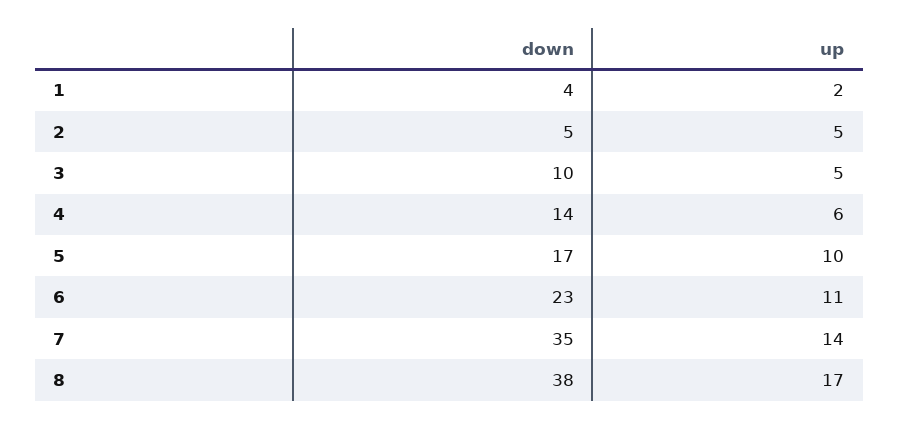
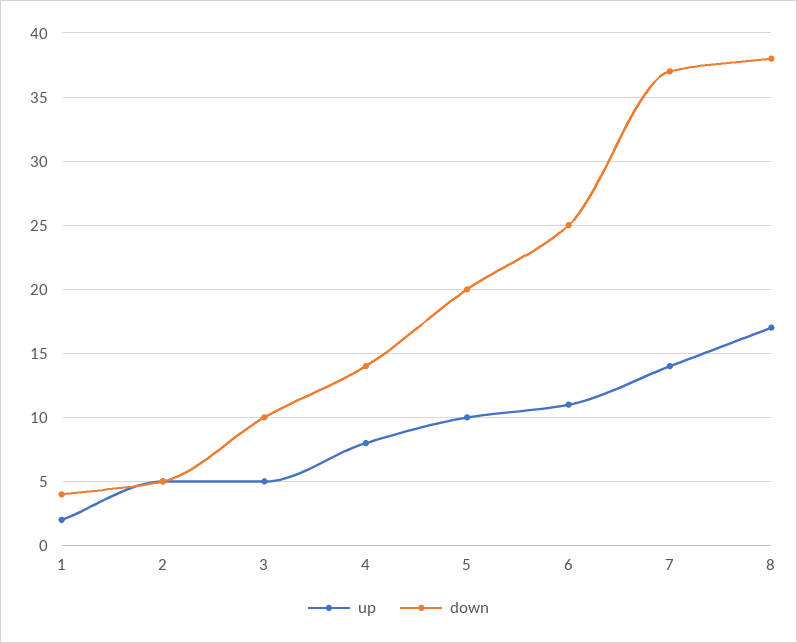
up, 4: 6 -> 8
down, 5: 17 -> 20
down, 6: 23 -> 25
down, 7: 35 -> 37

